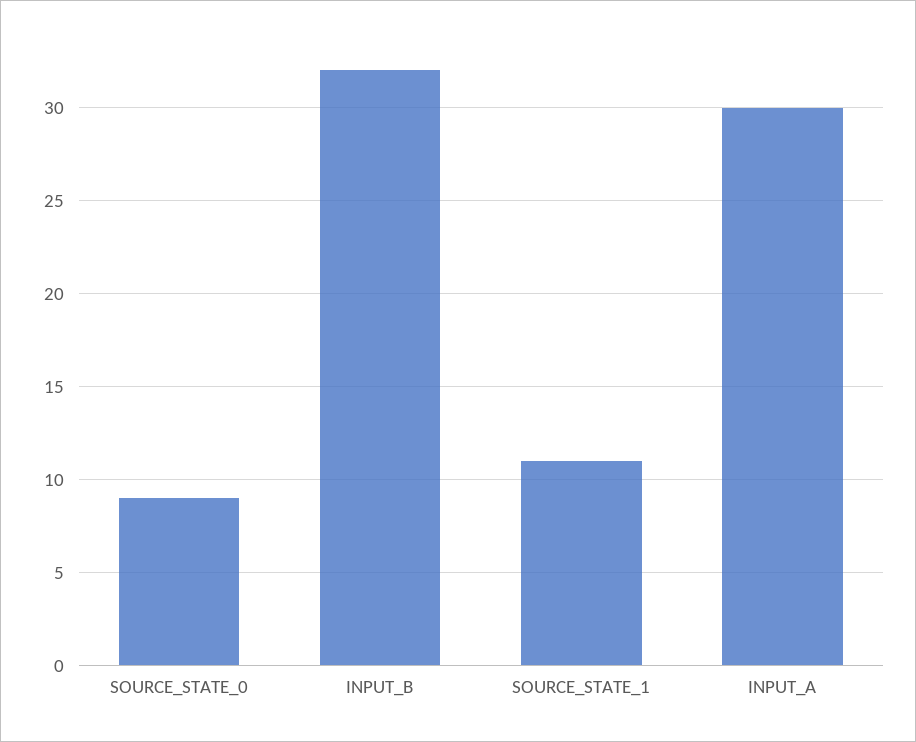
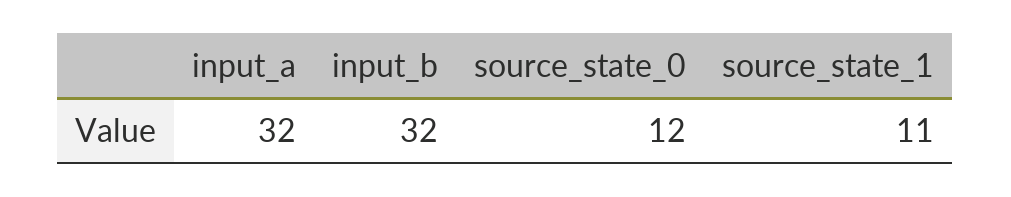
SOURCE_STATE_0: 9 -> 12
INPUT_A: 30 -> 32

